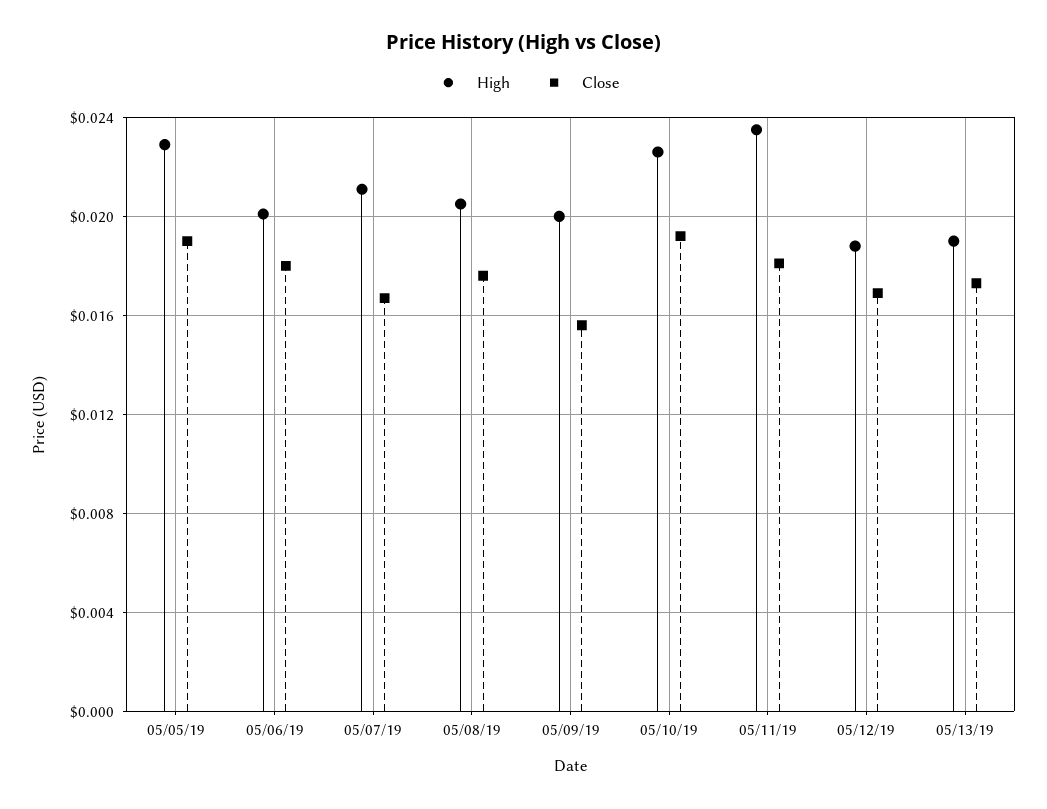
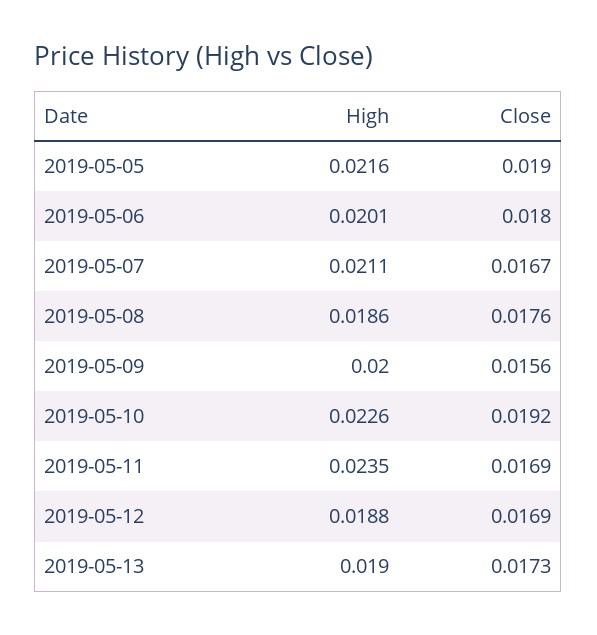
High, 05/05/19: 0.023 -> 0.0216
High, 05/08/19: 0.0205 -> 0.0186
Close, 05/11/19: 0.018 -> 0.0169

